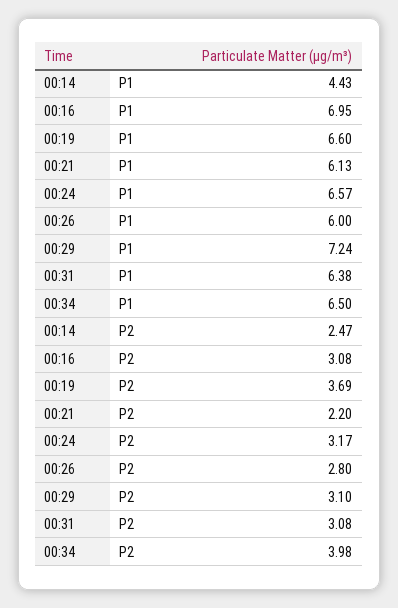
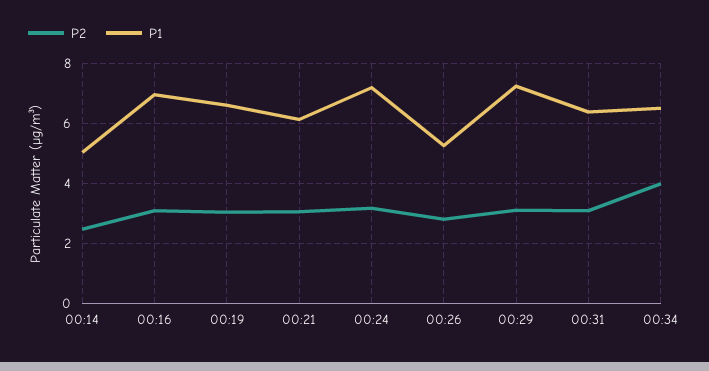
P1, 00:14: 4.43 -> 5
P1, 00:24: 6.57 -> 7.25
P1, 00:26: 6 -> 5.25
P2, 00:19: 3.69 -> 3
P2, 00:21: 2.2 -> 3

